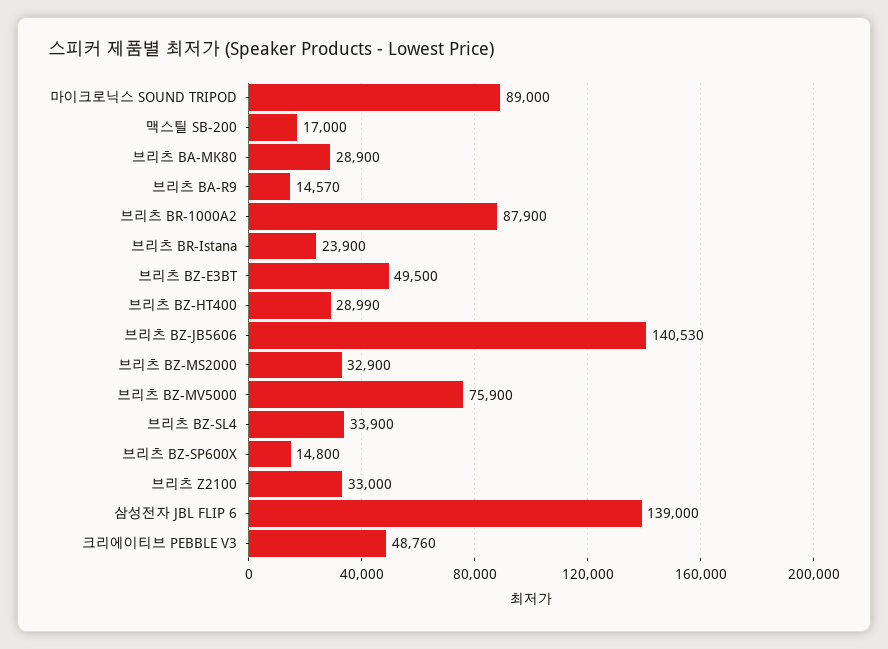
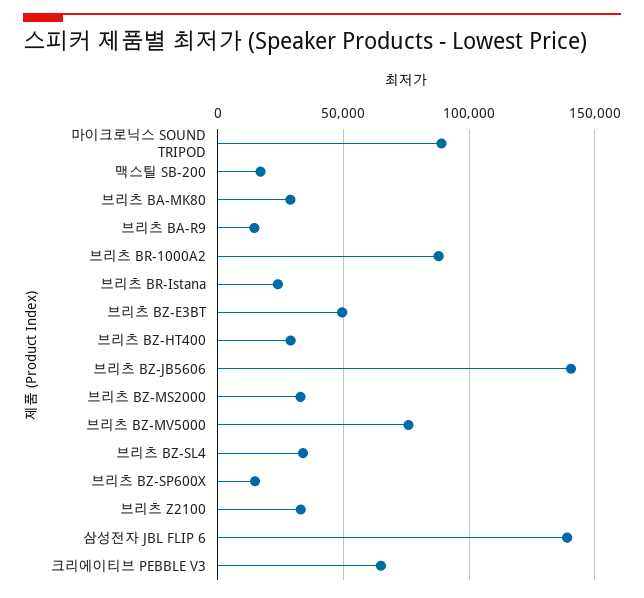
크리에이티브 PEBBLE V3: 48760 -> 65000

